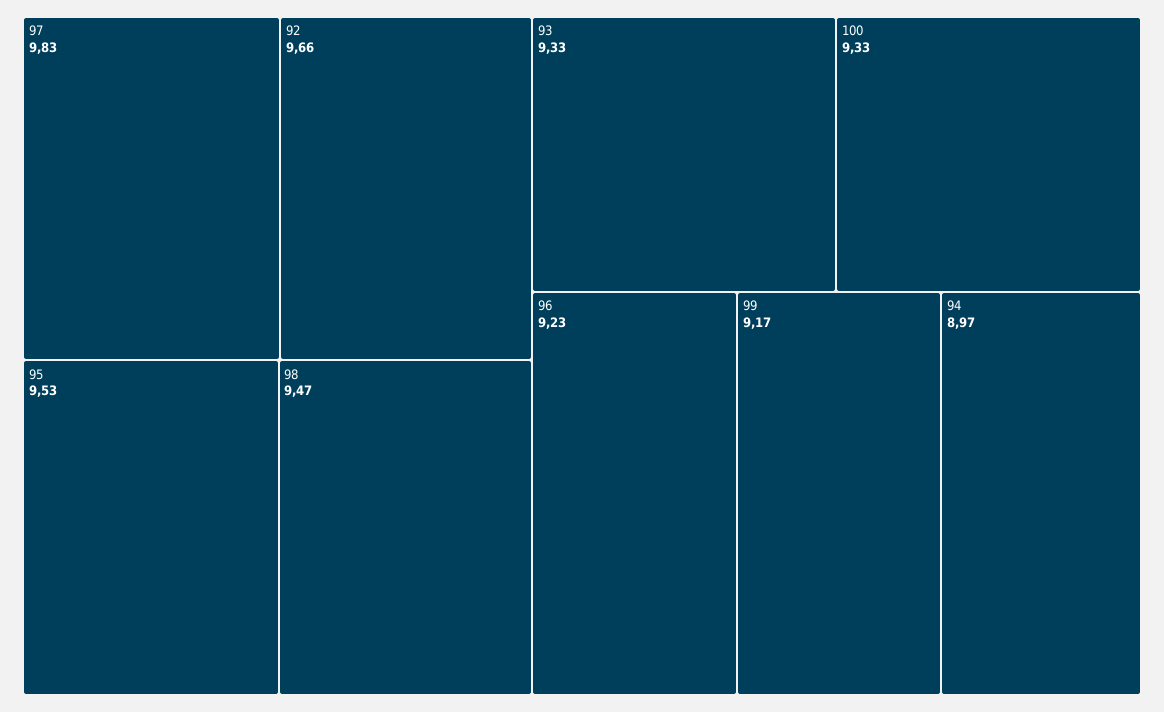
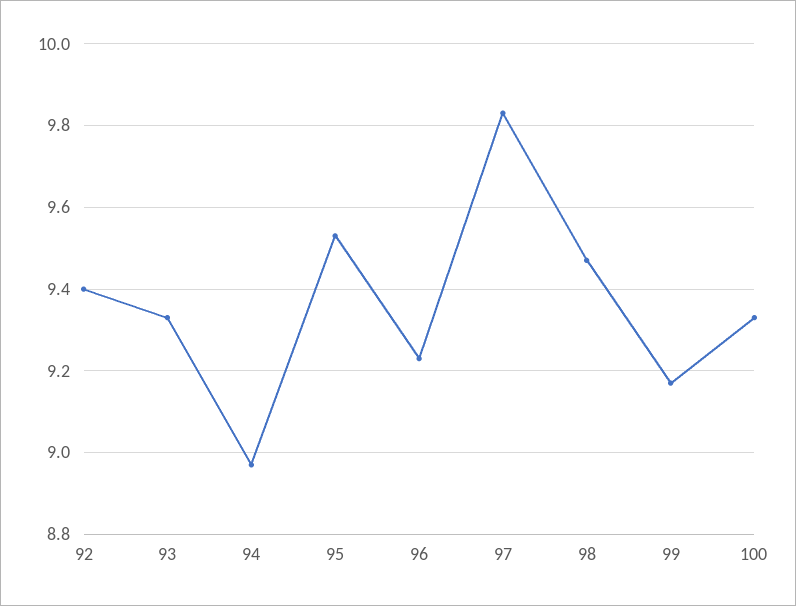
92: 9.66 -> 9.4

